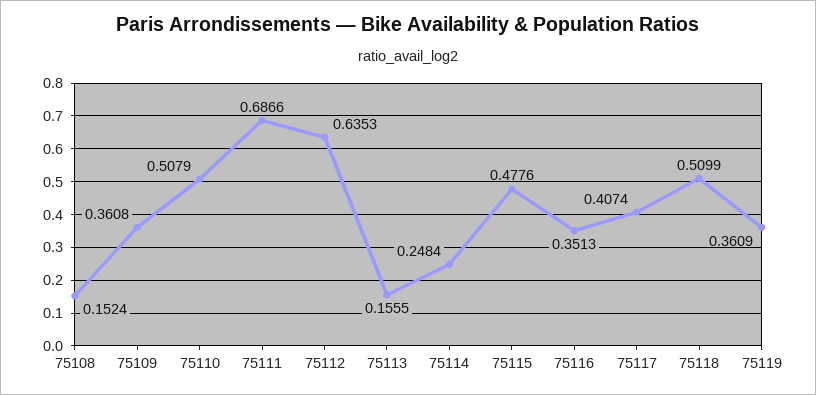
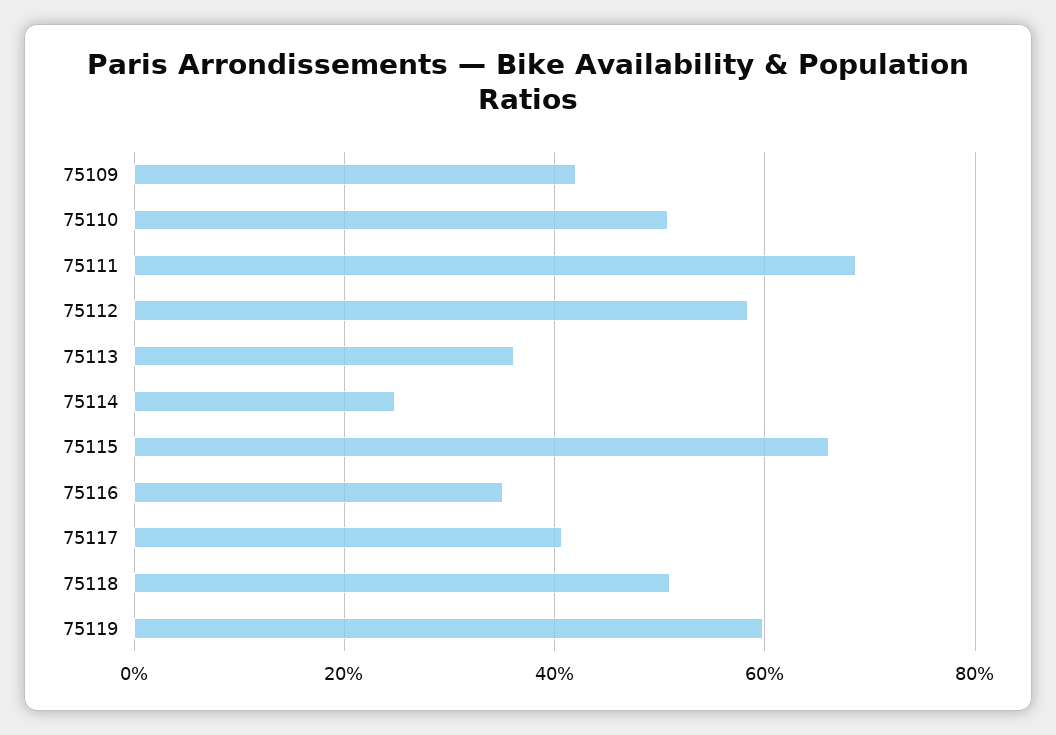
75108: 0.1524 -> none
75109: 0.3608 -> 0.42
75112: 0.6353 -> 0.58
75113: 0.1555 -> 0.36
75115: 0.4776 -> 0.66
75119: 0.3609 -> 0.6

